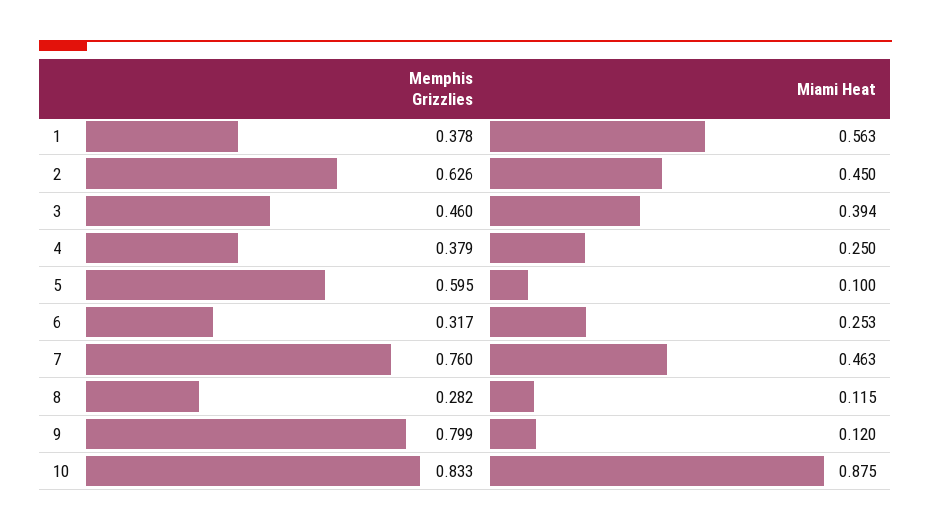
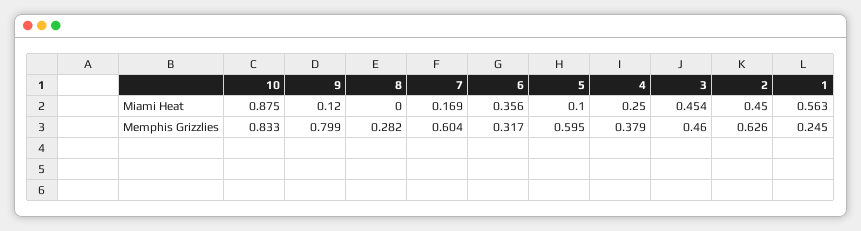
Memphis Grizzlies, 1: 0.378 -> 0.245
Miami Heat, 3: 0.394 -> 0.454
Miami Heat, 6: 0.253 -> 0.356
Memphis Grizzlies, 7: 0.76 -> 0.604
Miami Heat, 7: 0.463 -> 0.169
Miami Heat, 8: 0.115 -> 0

